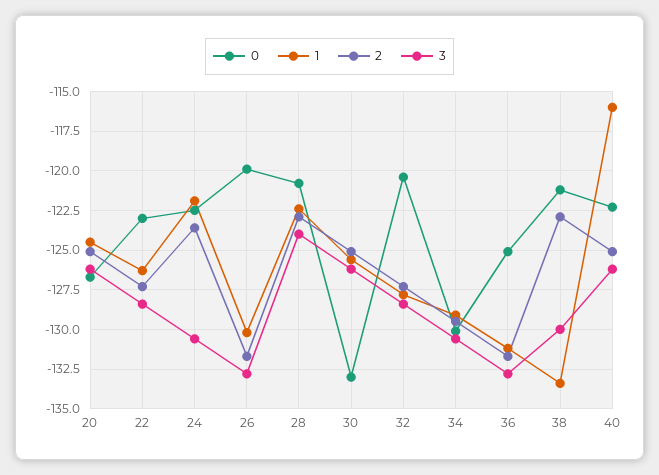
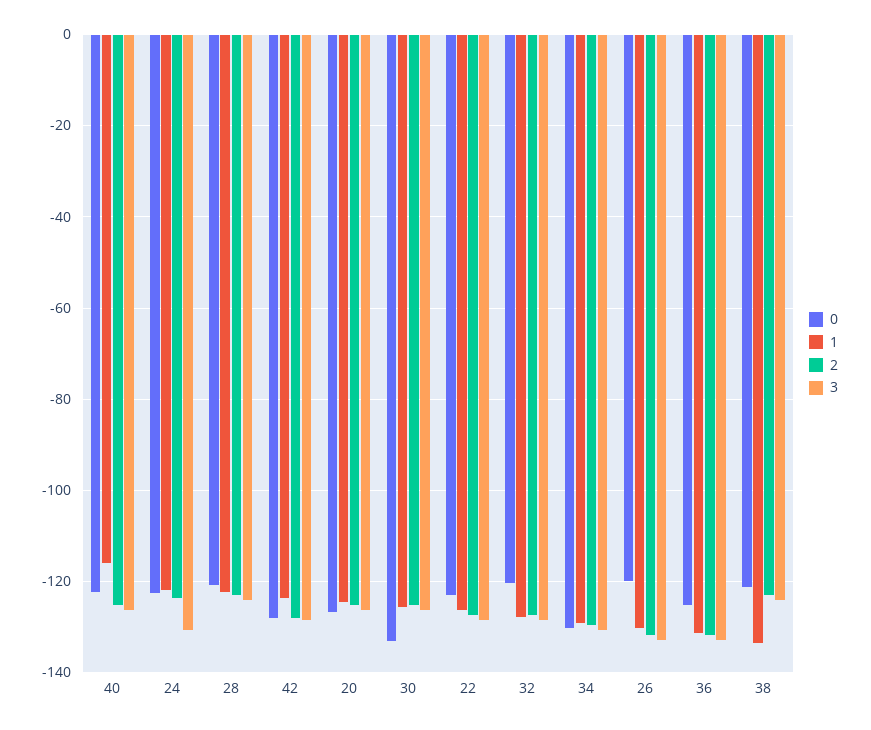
3, 38: -130 -> -124
0, 42: none -> -128
1, 42: none -> -124
2, 42: none -> -128
3, 42: none -> -128

